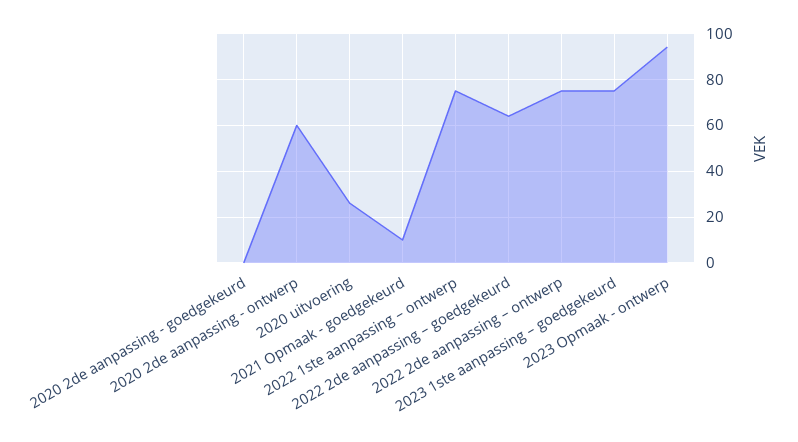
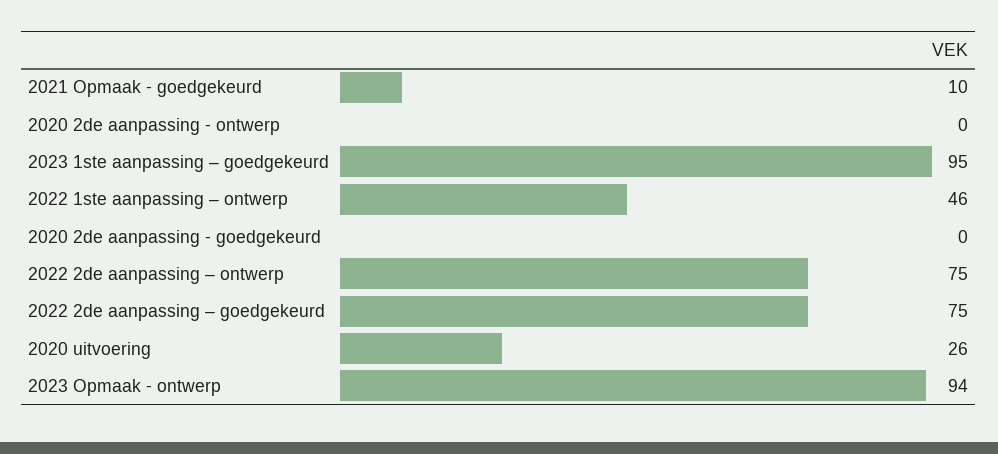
2020 2de aanpassing - ontwerp: 60 -> 0
2022 1ste aanpassing – ontwerp: 75 -> 46
2022 2de aanpassing – goedgekeurd: 65 -> 75
2023 1ste aanpassing – goedgekeurd: 75 -> 95

